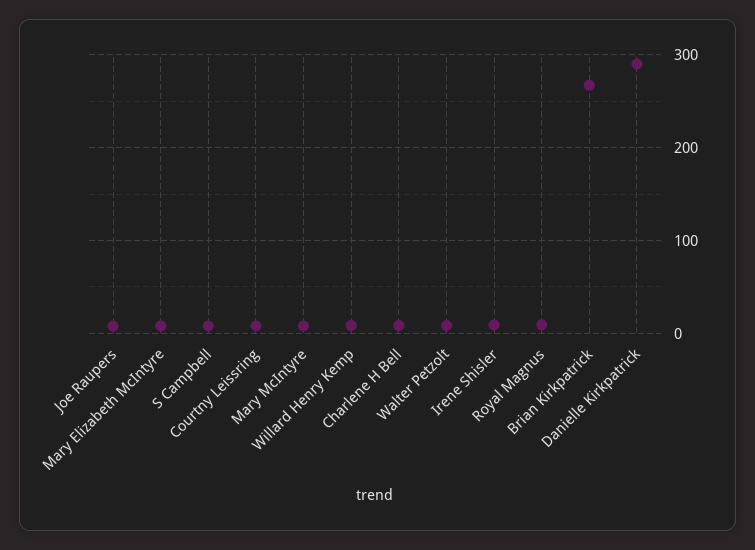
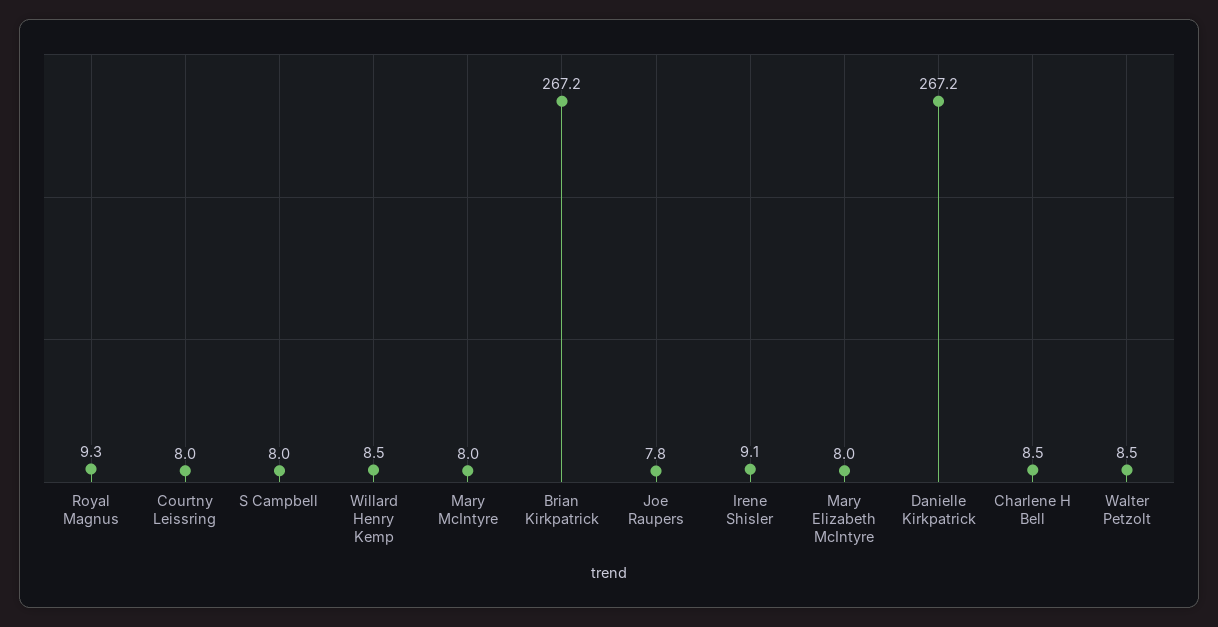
Danielle Kirkpatrick: 290 -> 267.2

